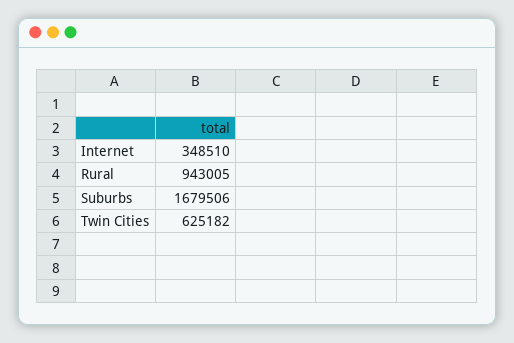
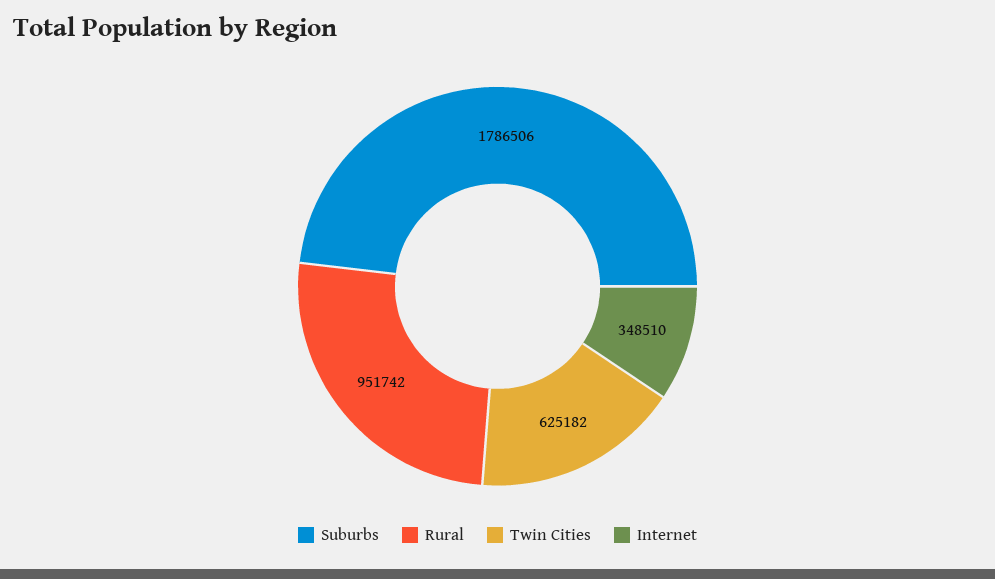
Rural: 943005 -> 951742
Suburbs: 1679506 -> 1786506

